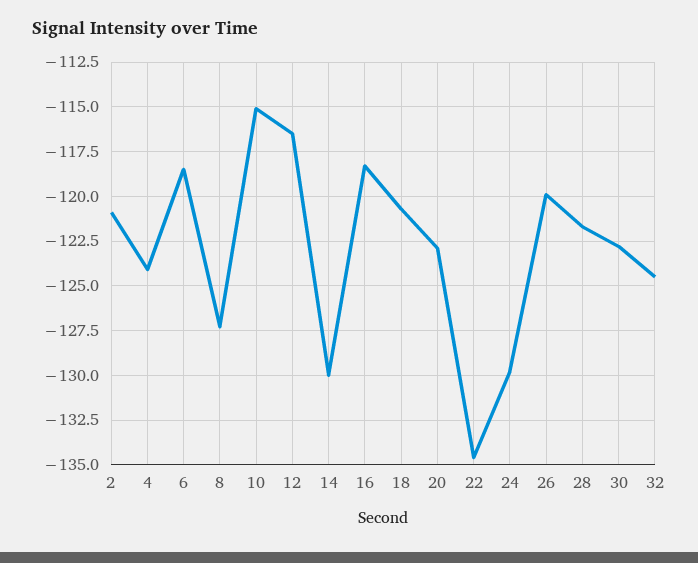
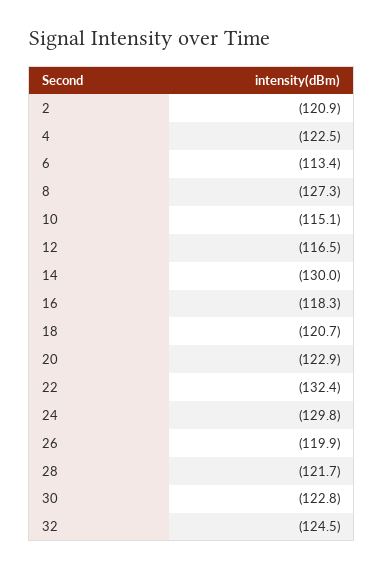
4: -124 -> -122.5
6: -118.5 -> -113.4
22: -134.5 -> -132.4

